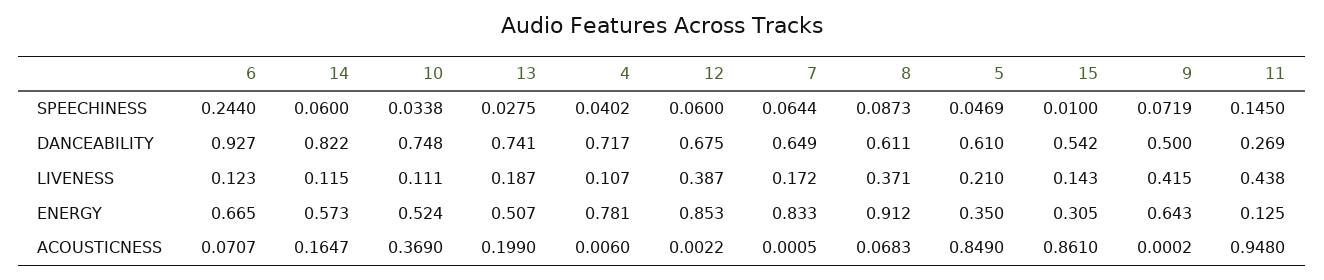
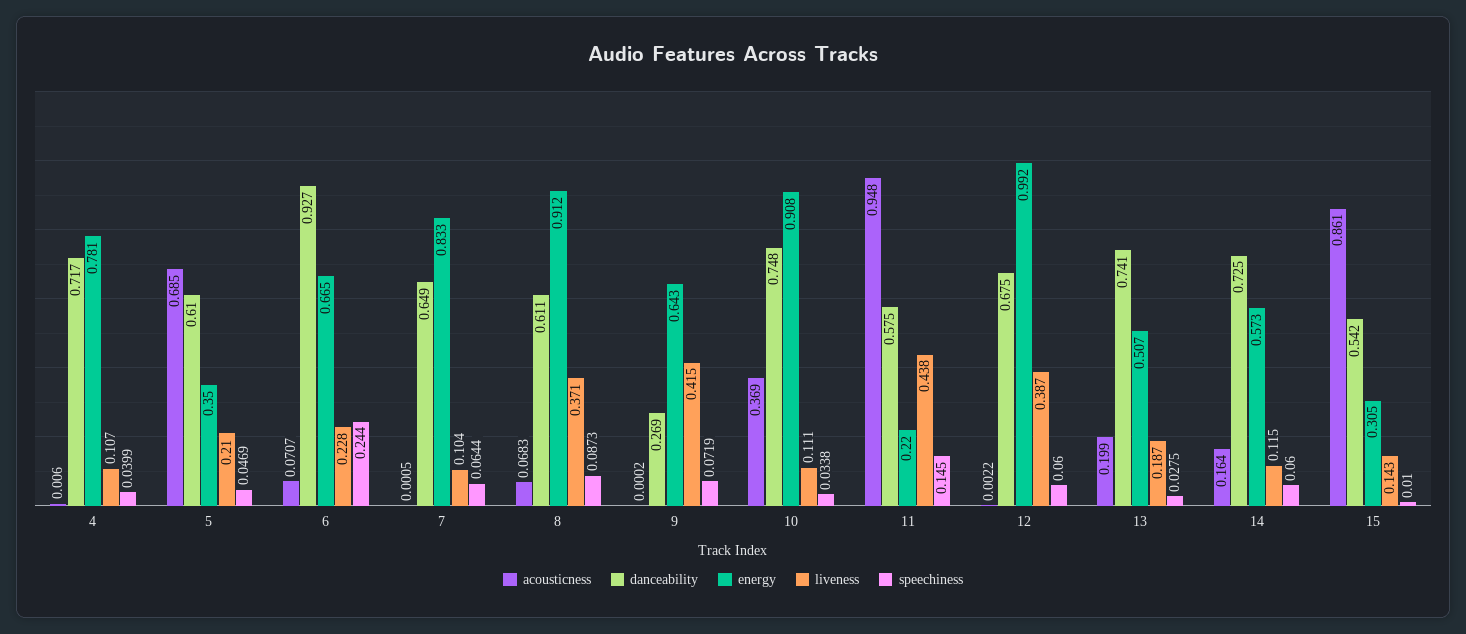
SPEECHINESS, 4: 0.0402 -> 0.0399
DANCEABILITY, 14: 0.822 -> 0.725
DANCEABILITY, 9: 0.5 -> 0.269
DANCEABILITY, 11: 0.269 -> 0.575
LIVENESS, 6: 0.123 -> 0.228
LIVENESS, 7: 0.172 -> 0.104
ENERGY, 10: 0.524 -> 0.908
ENERGY, 12: 0.853 -> 0.992
ENERGY, 11: 0.125 -> 0.22
ACOUSTICNESS, 14: 0.1647 -> 0.164
ACOUSTICNESS, 5: 0.849 -> 0.685

